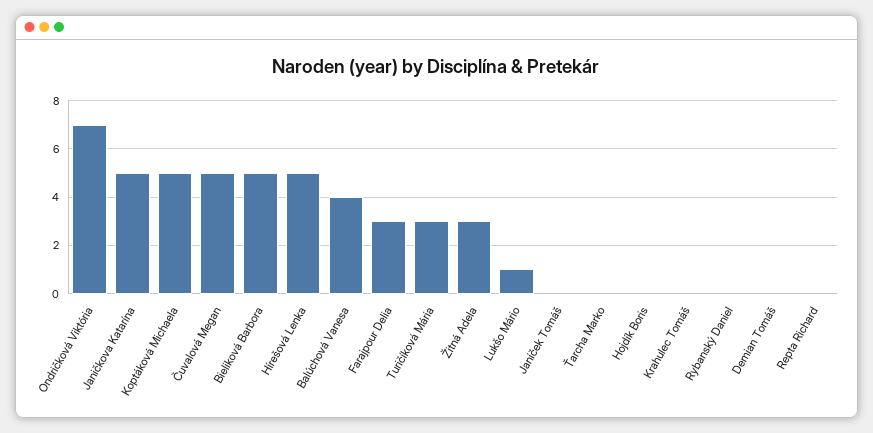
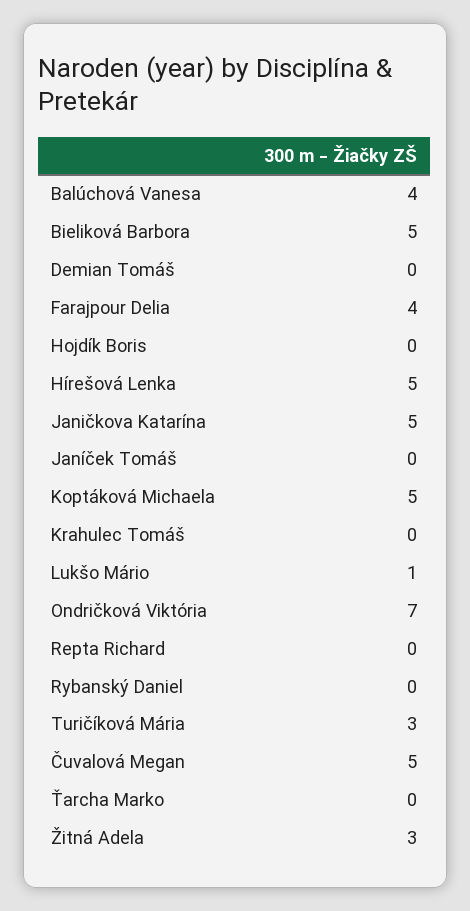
Farajpour Delia: 3 -> 4

